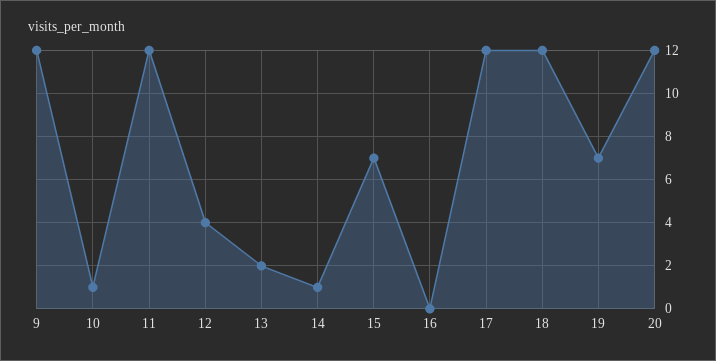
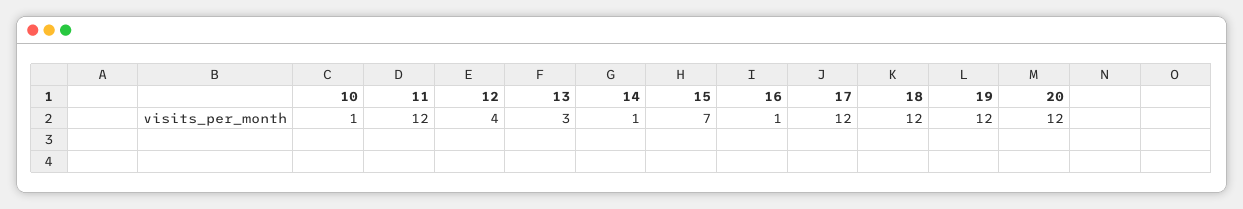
9: 12 -> none
13: 2 -> 3
16: 0 -> 1
19: 7 -> 12

